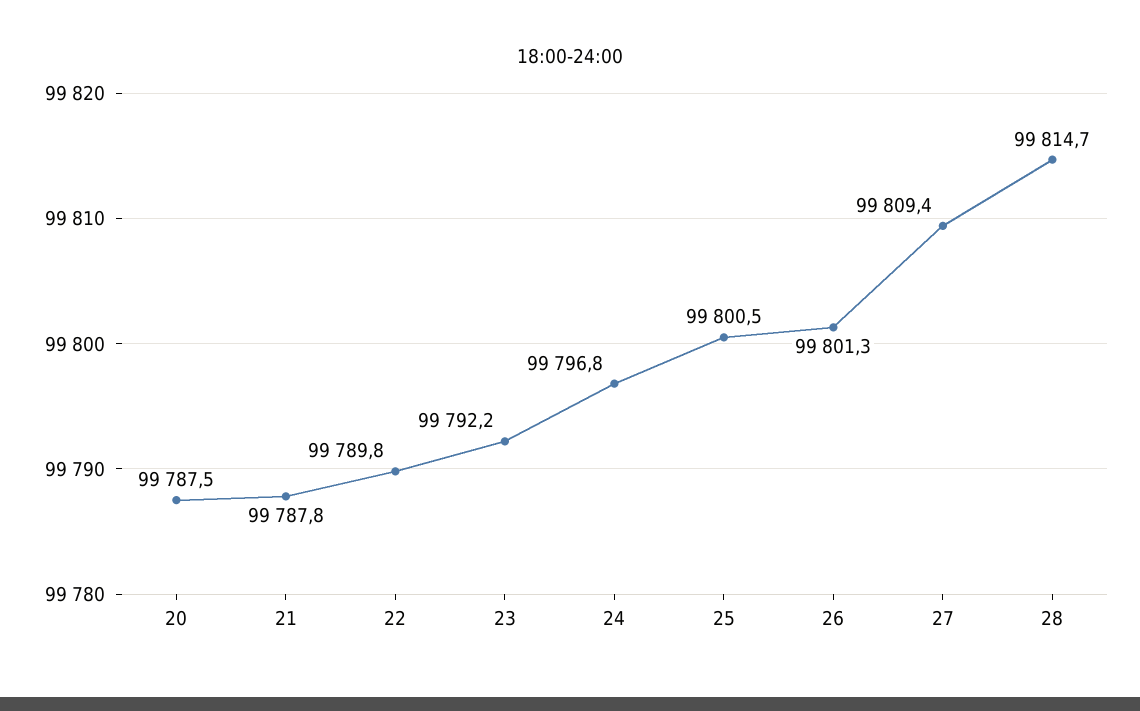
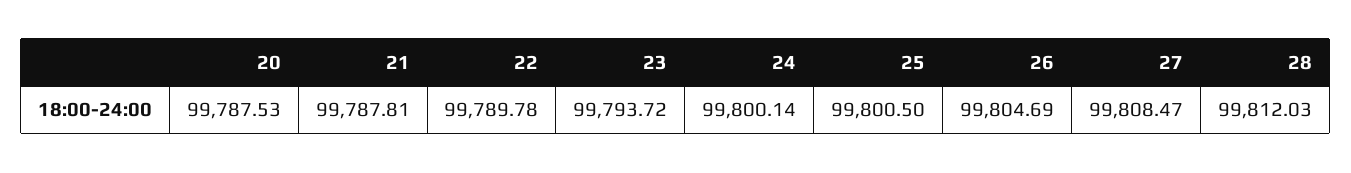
23: 99792.2 -> 99793.72
24: 99796.8 -> 99800.14
26: 99801.3 -> 99804.69
27: 99809.4 -> 99808.47
28: 99814.7 -> 99812.03

